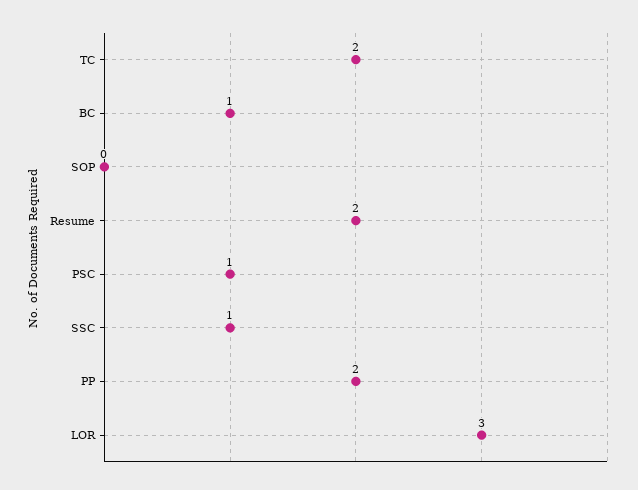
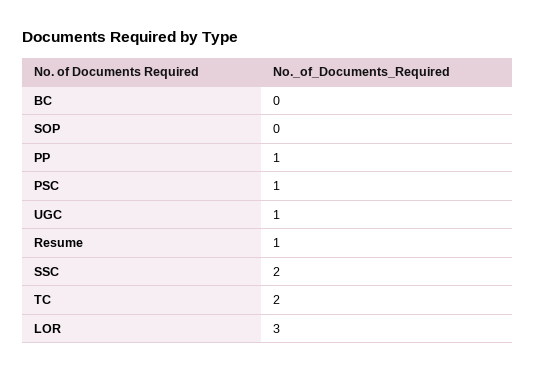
BC: 1 -> 0
Resume: 2 -> 1
SSC: 1 -> 2
PP: 2 -> 1
UGC: none -> 1

